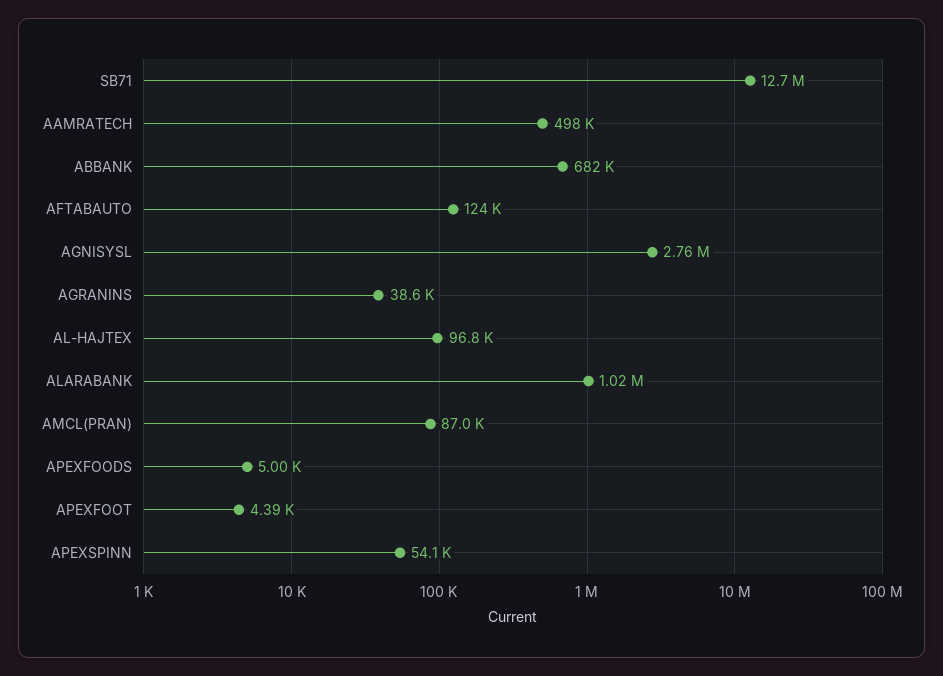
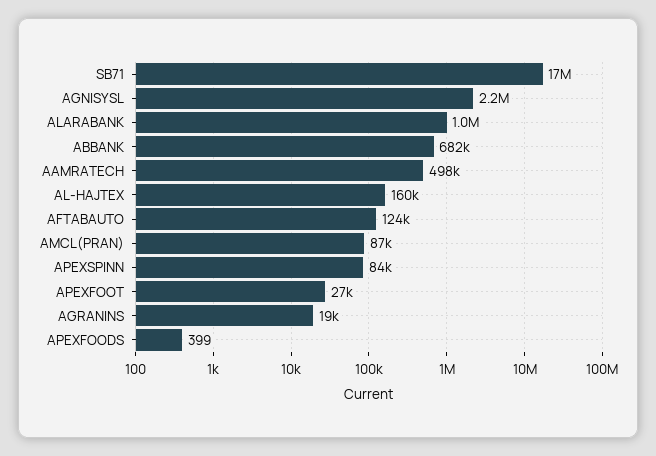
SB71: 12700000 -> 17000000
AGNISYSL: 2760000 -> 2200000
AGRANINS: 38600 -> 19000
AL-HAJTEX: 96800 -> 160000
APEXFOODS: 5000 -> 399
APEXFOOT: 4390 -> 27000
APEXSPINN: 54100 -> 84000

